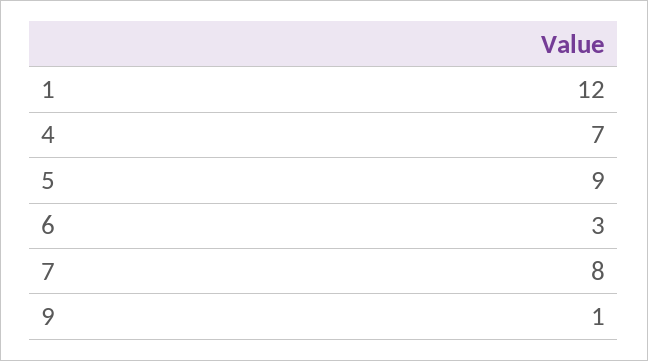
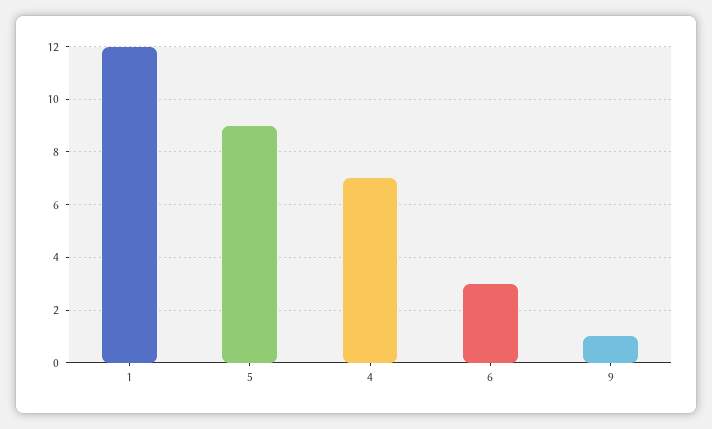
7: 8 -> none

